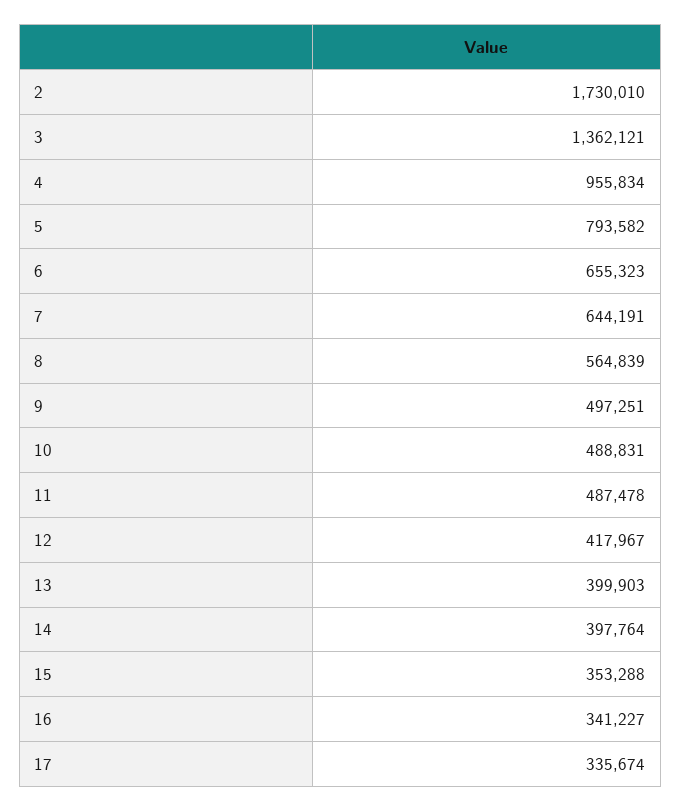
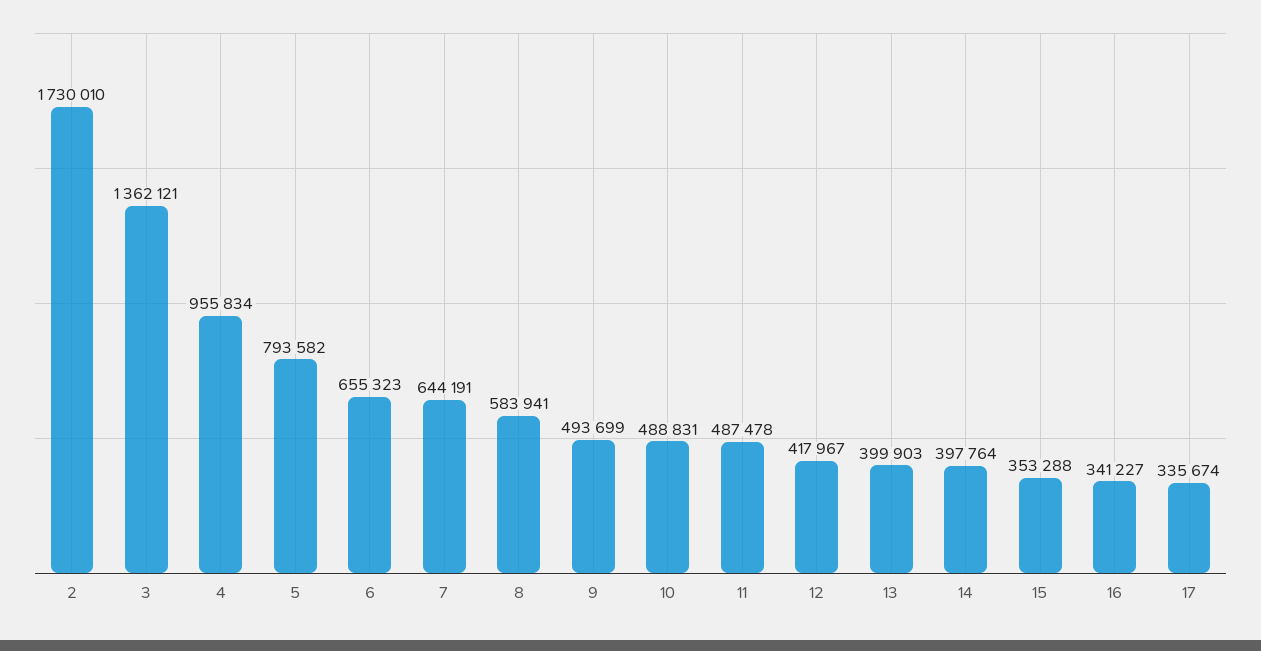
8: 564839 -> 583941
9: 497251 -> 493699

